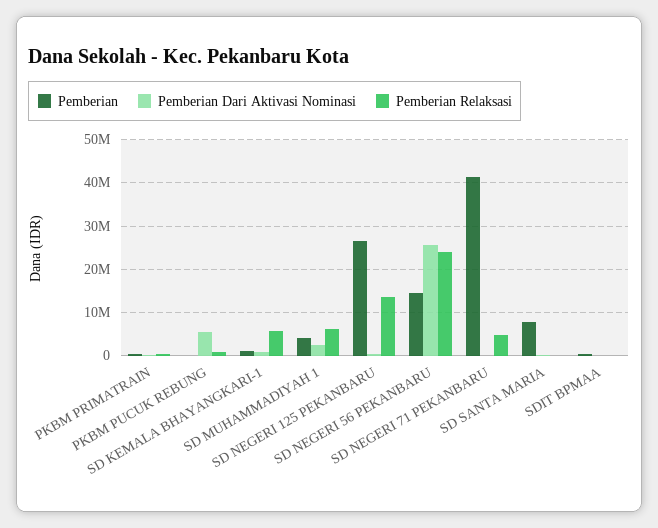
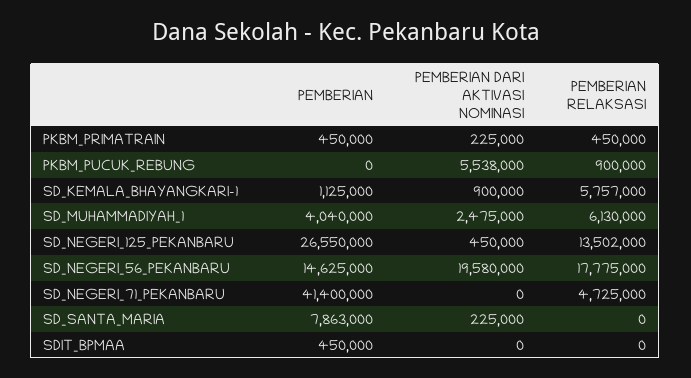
Pemberian Dari Aktivasi Nominasi, SD NEGERI 56 PEKANBARU: 26000000 -> 19580000
Pemberian Relaksasi, SD NEGERI 56 PEKANBARU: 24000000 -> 17775000

